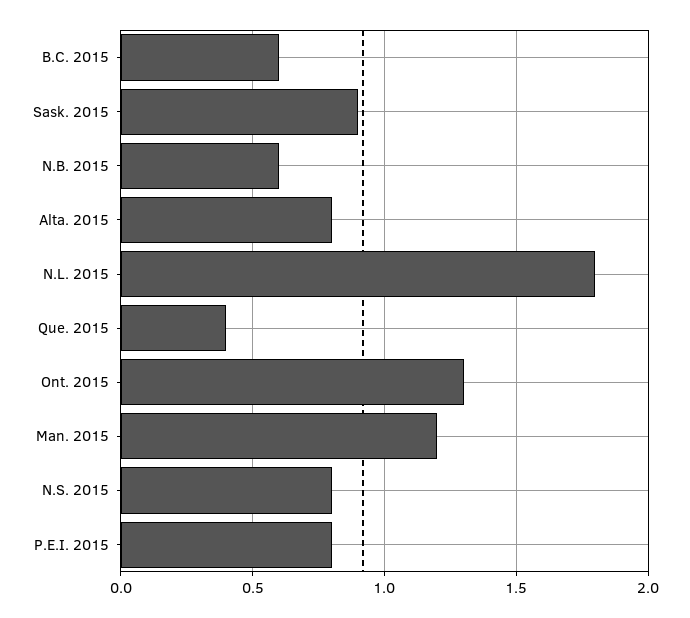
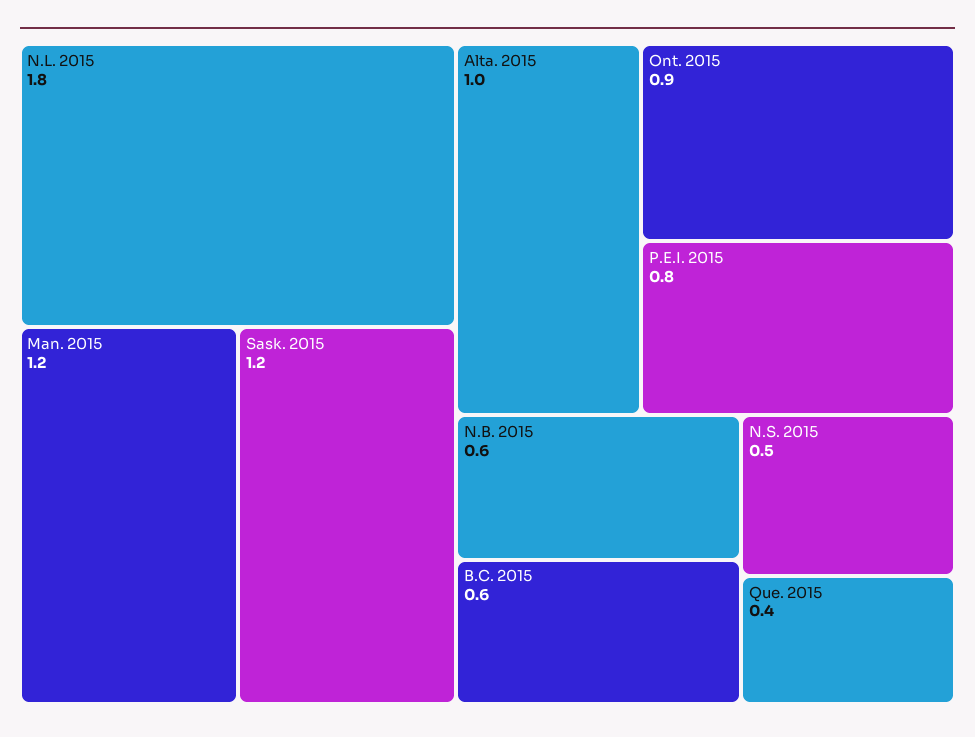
Sask. 2015: 0.9 -> 1.2
Alta. 2015: 0.8 -> 1
Ont. 2015: 1.3 -> 0.9
N.S. 2015: 0.8 -> 0.5

